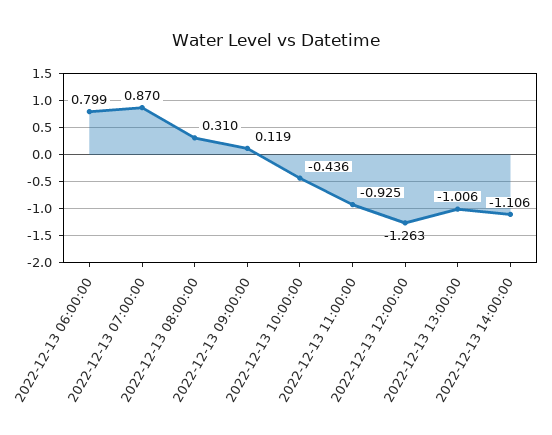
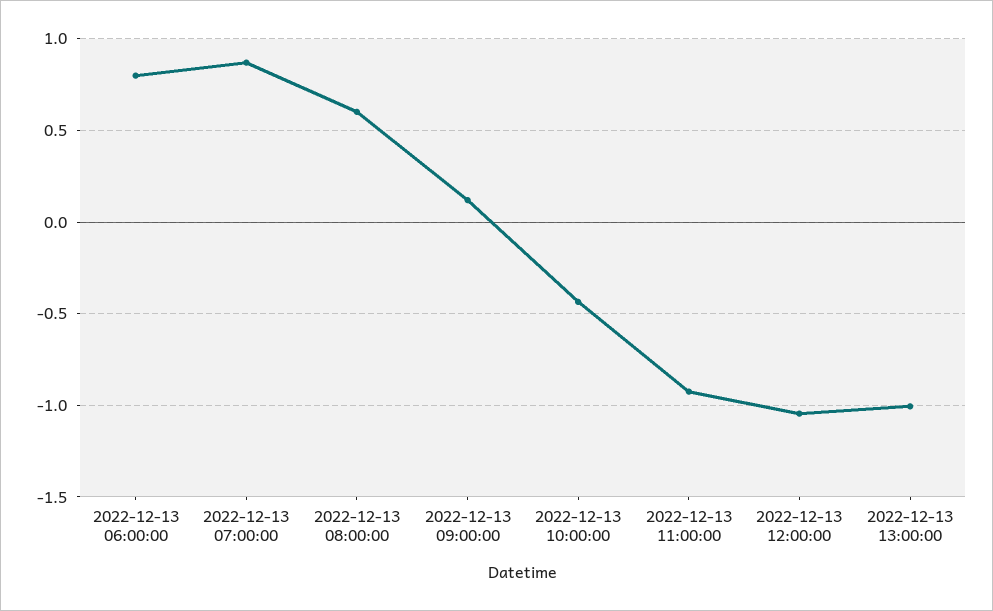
2022-12-13 08:00:00: 0.31 -> 0.6
2022-12-13 12:00:00: -1.263 -> -1.05
2022-12-13 14:00:00: -1.106 -> none

